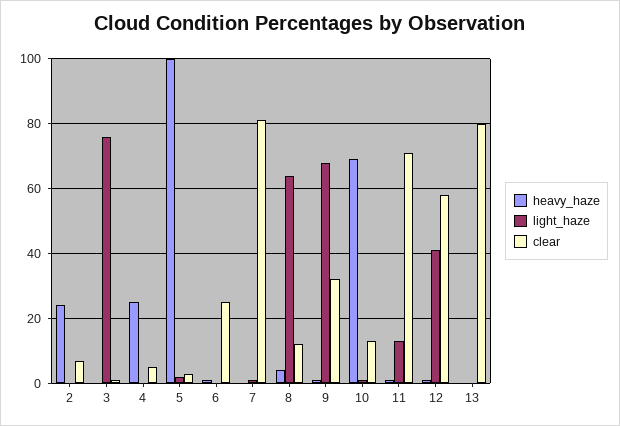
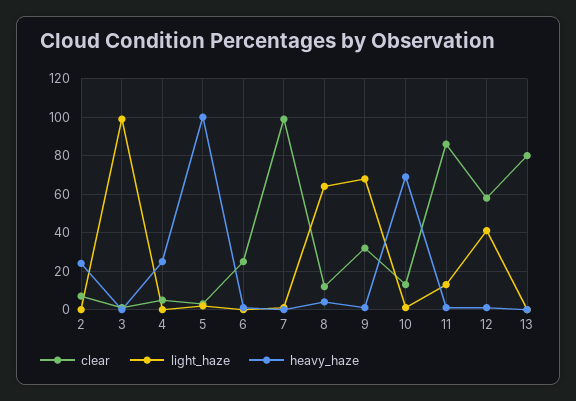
light_haze, 3: 75 -> 100
clear, 7: 80 -> 100
clear, 11: 70 -> 85

